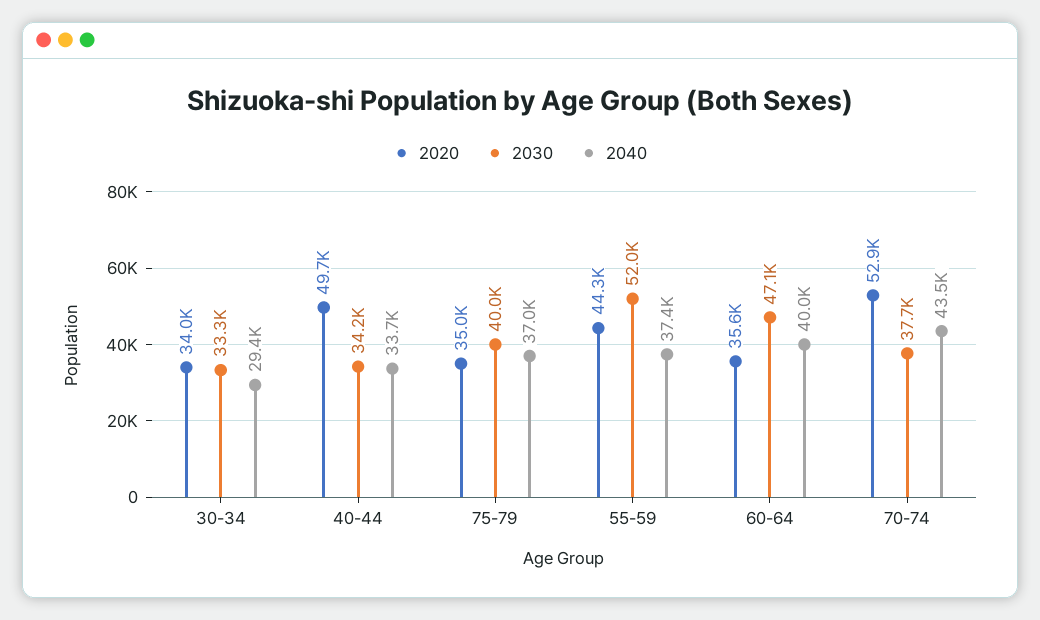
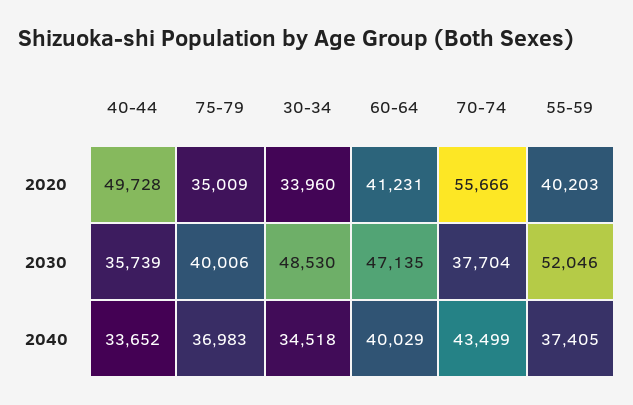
2030, 30-34: 33300 -> 48530
2040, 30-34: 29400 -> 34518
2030, 40-44: 34200 -> 35739
2020, 55-59: 44300 -> 40203
2020, 60-64: 35600 -> 41231
2020, 70-74: 52900 -> 55666

